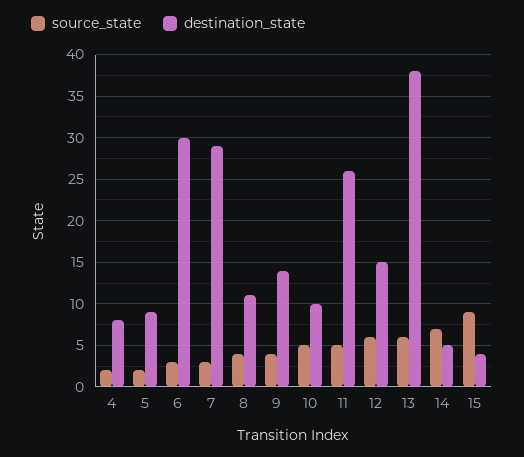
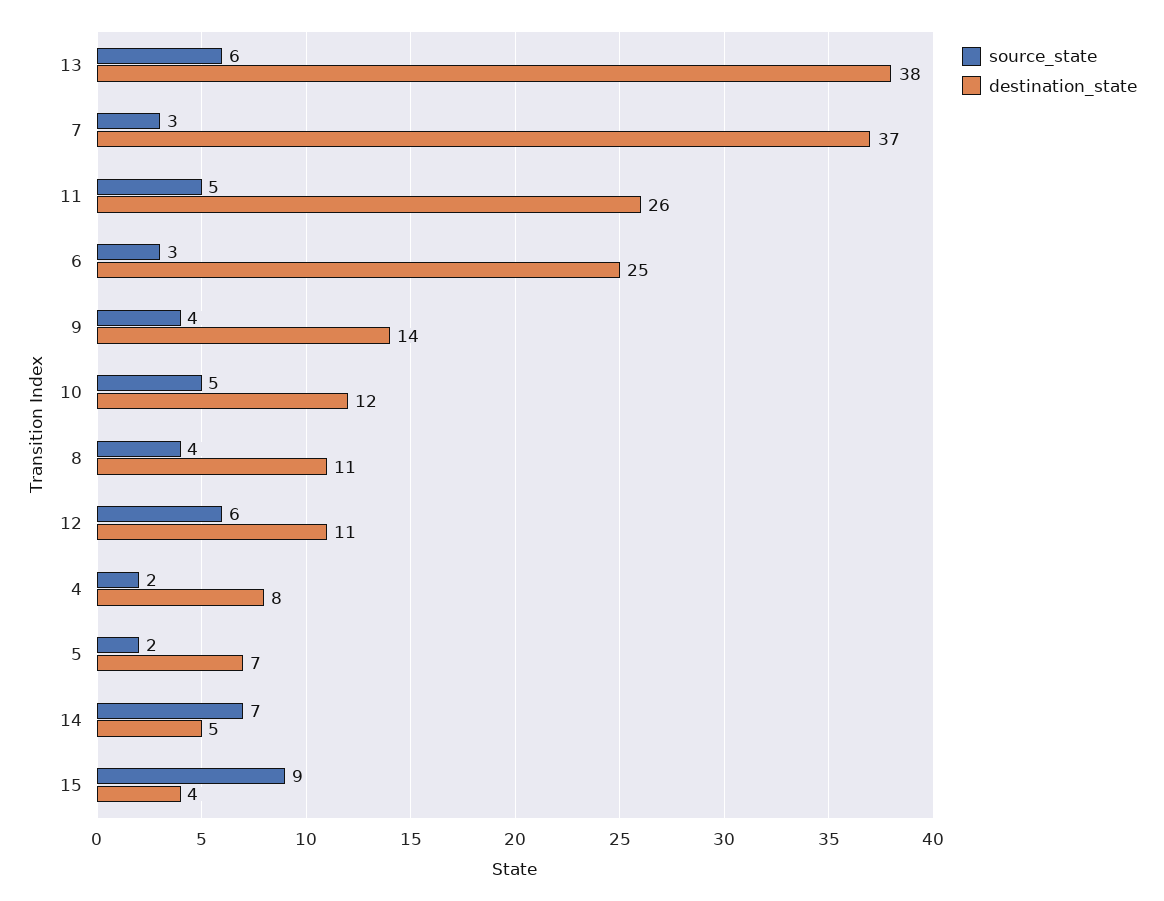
destination_state, 5: 9 -> 7
destination_state, 6: 30 -> 25
destination_state, 7: 29 -> 37
destination_state, 10: 10 -> 12
destination_state, 12: 15 -> 11

